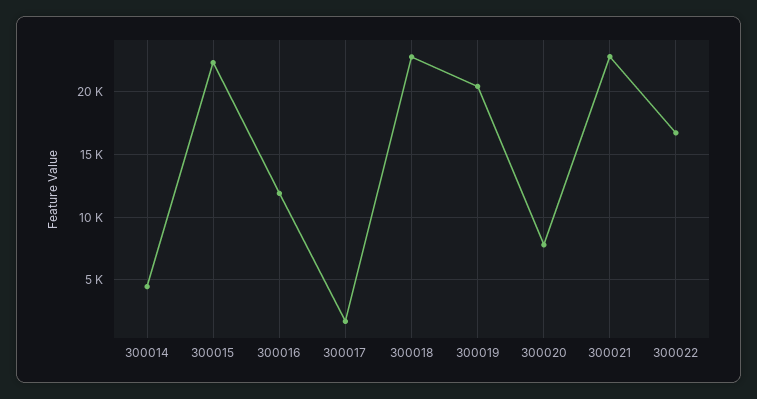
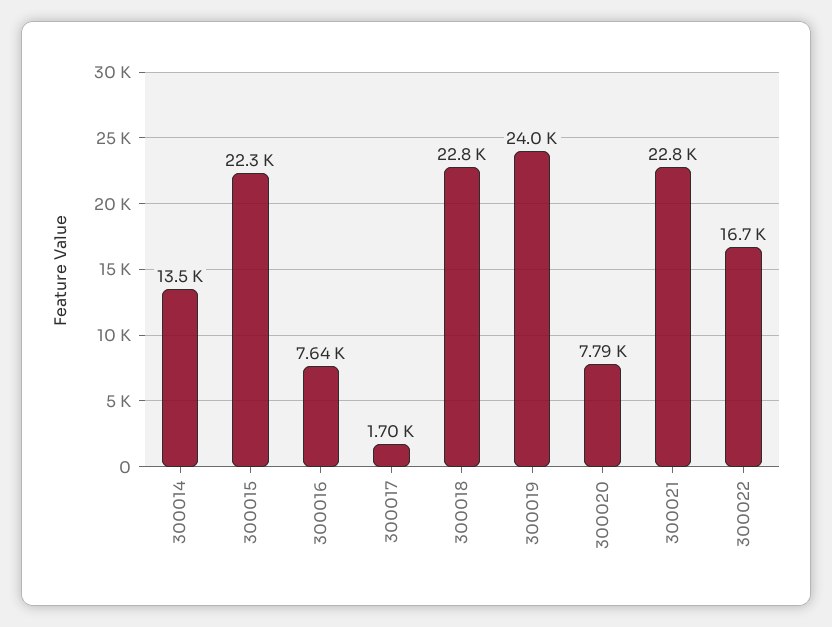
300014: 4500 -> 13500
300016: 12000 -> 7640
300019: 20500 -> 24000

